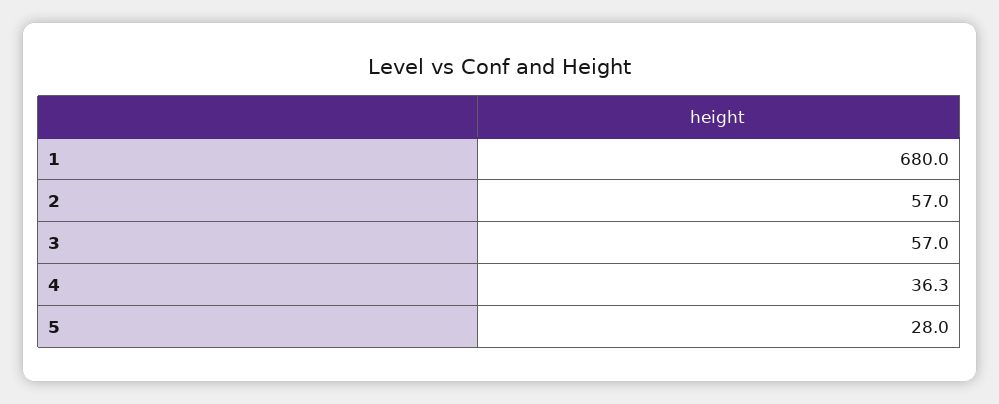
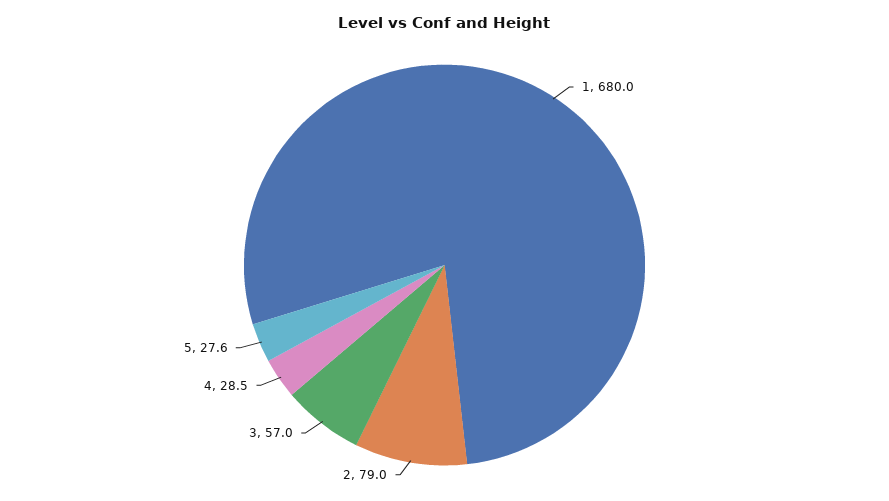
2: 57 -> 79
4: 36.3 -> 28.5
5: 28 -> 27.6

